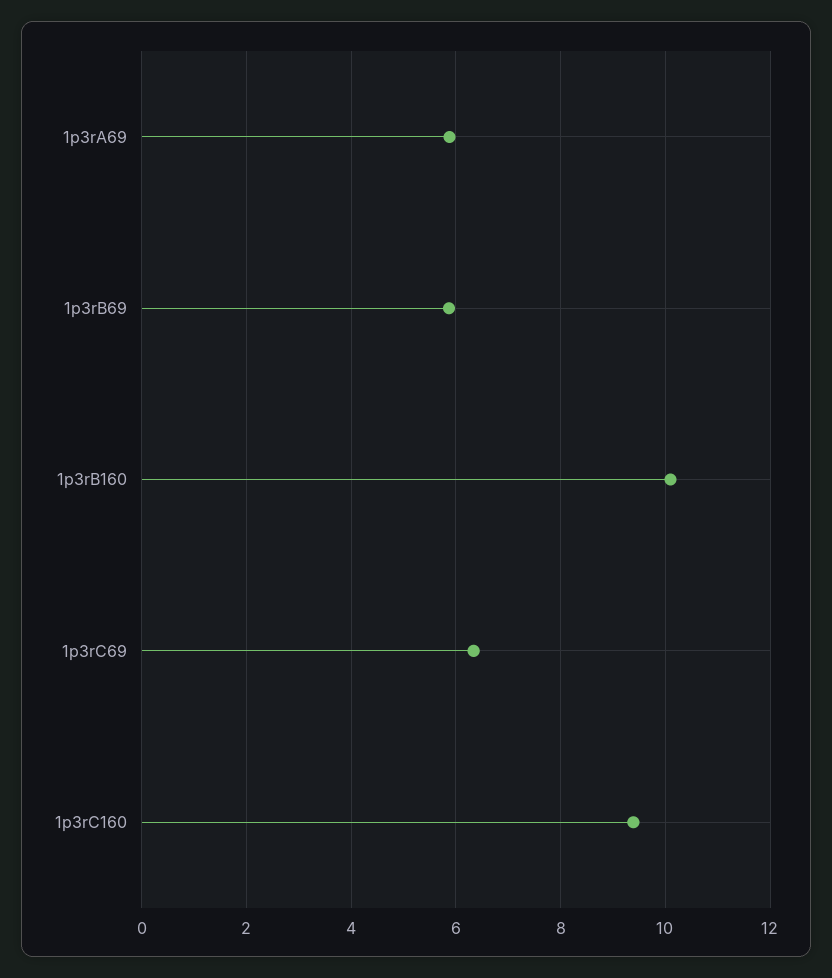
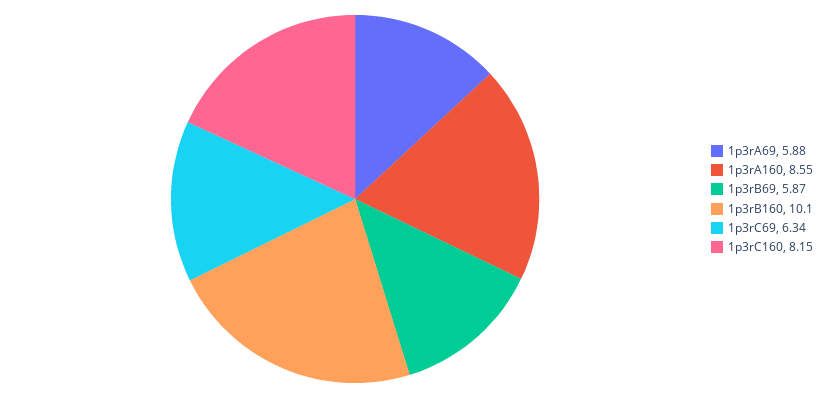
1p3rC160: 9.4 -> 8.15
1p3rA160: none -> 8.55

